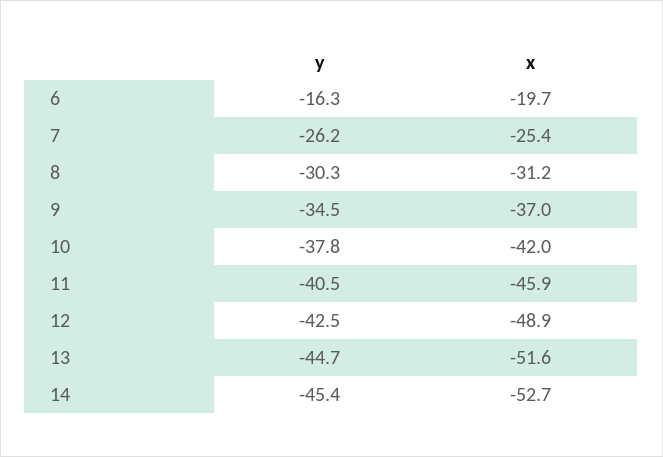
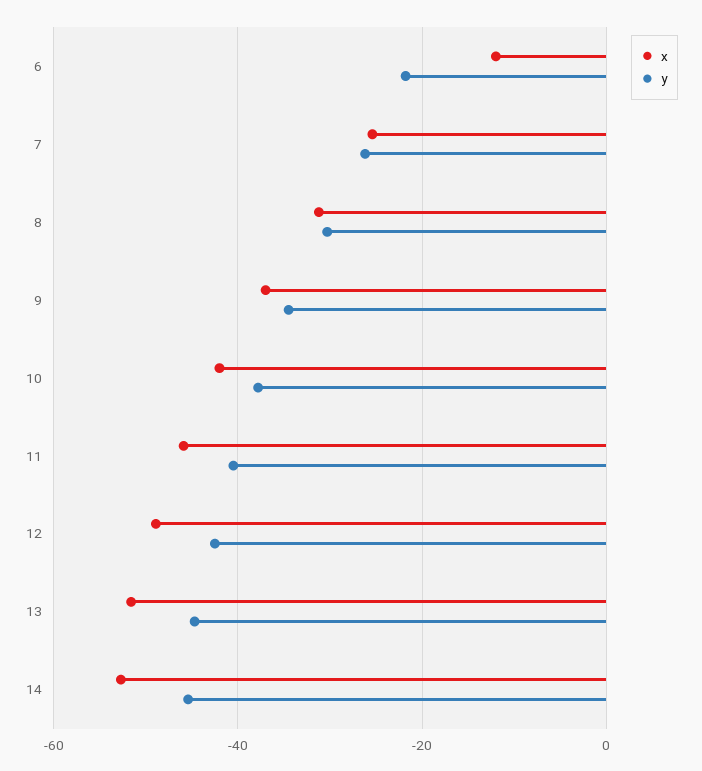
y, 6: -16.3 -> -22
x, 6: -19.7 -> -12

